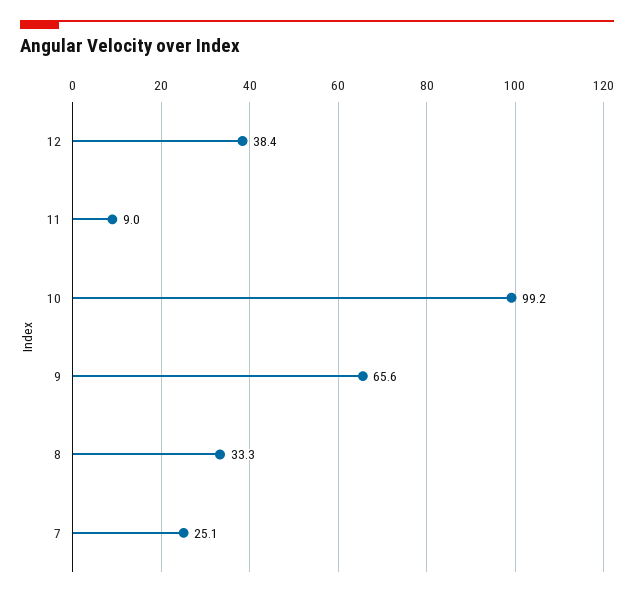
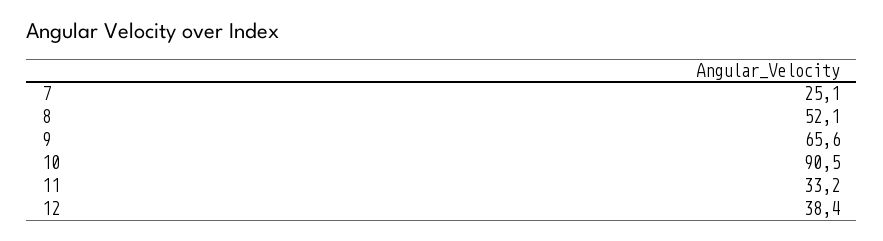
11: 9 -> 33.2
10: 99.2 -> 90.5
8: 33.3 -> 52.1

